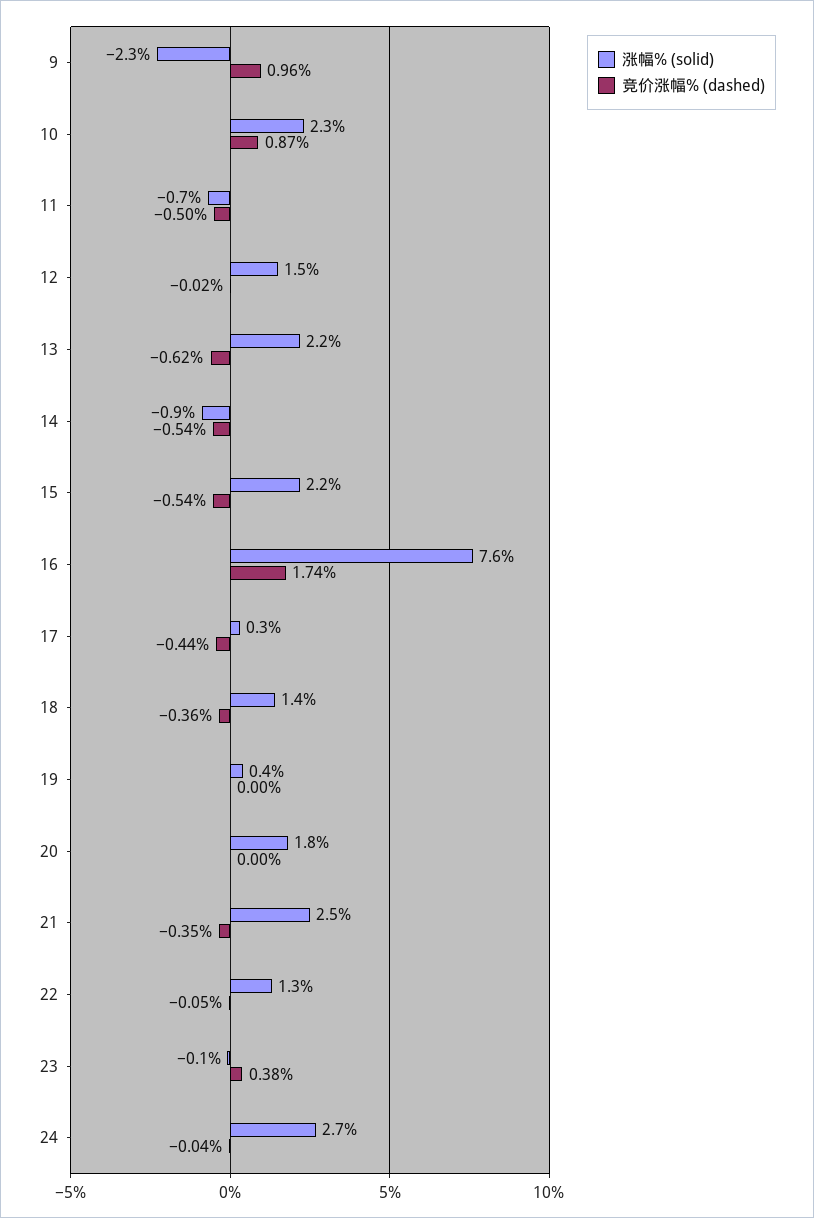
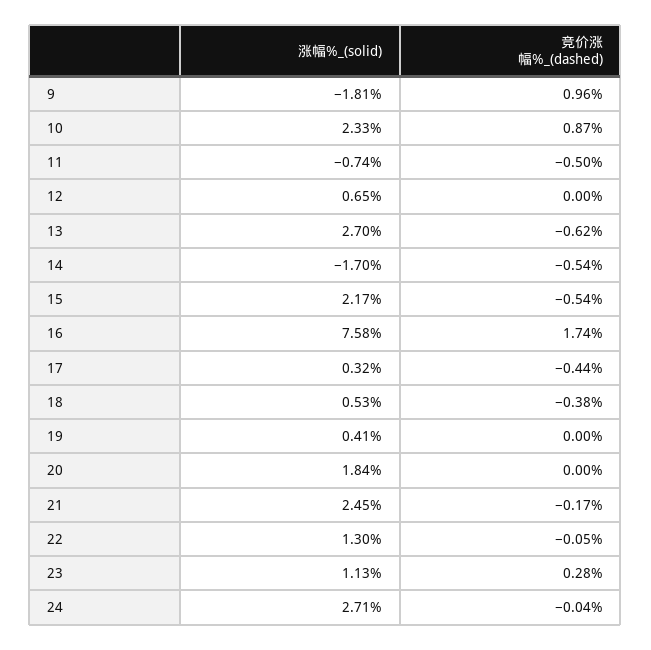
涨幅% (solid), 9: -2.3 -> -1.81
涨幅% (solid), 12: 1.5 -> 0.65
竞价涨幅% (dashed), 12: -0.02 -> 0
涨幅% (solid), 13: 2.2 -> 2.7
涨幅% (solid), 14: -0.9 -> -1.7
涨幅% (solid), 18: 1.4 -> 0.53
竞价涨幅% (dashed), 18: -0.36 -> -0.38
竞价涨幅% (dashed), 21: -0.35 -> -0.17
涨幅% (solid), 23: -0.1 -> 1.13
竞价涨幅% (dashed), 23: 0.38 -> 0.28

